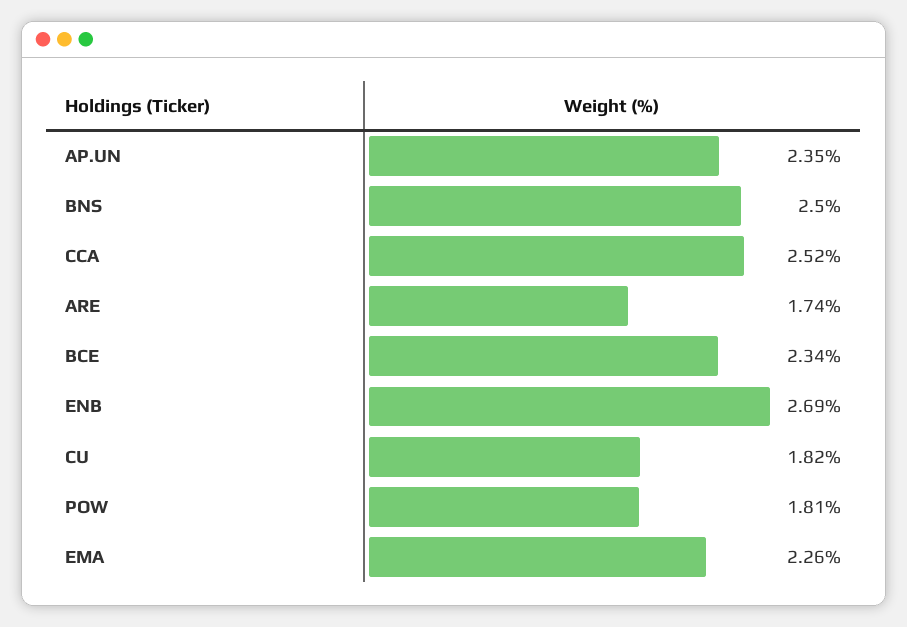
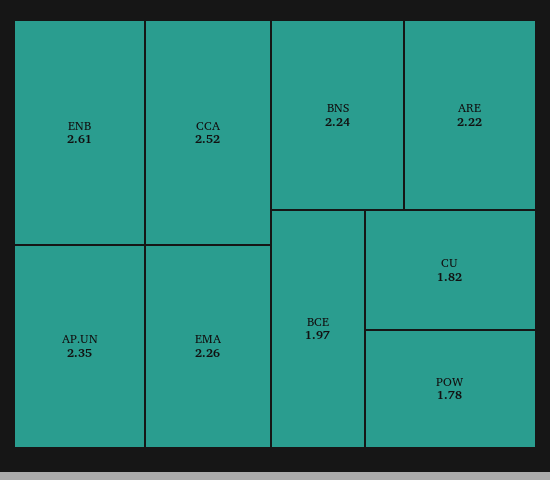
BNS: 2.5 -> 2.24
ARE: 1.74 -> 2.22
BCE: 2.34 -> 1.97
ENB: 2.69 -> 2.61
POW: 1.81 -> 1.78

